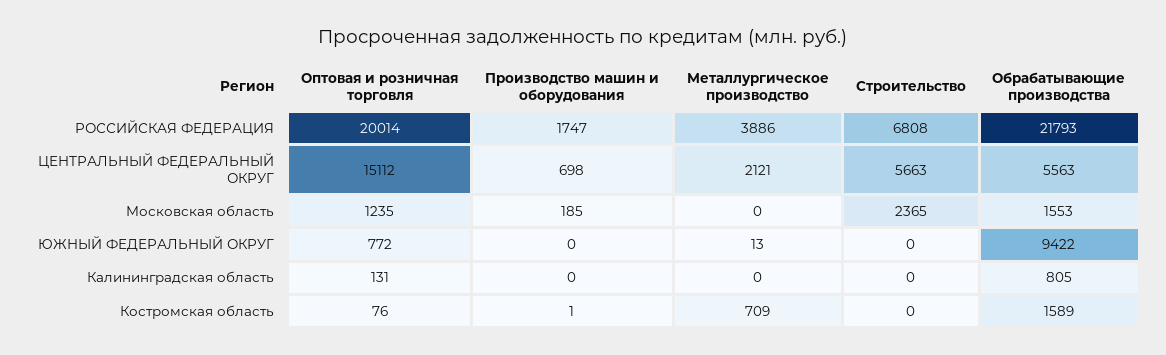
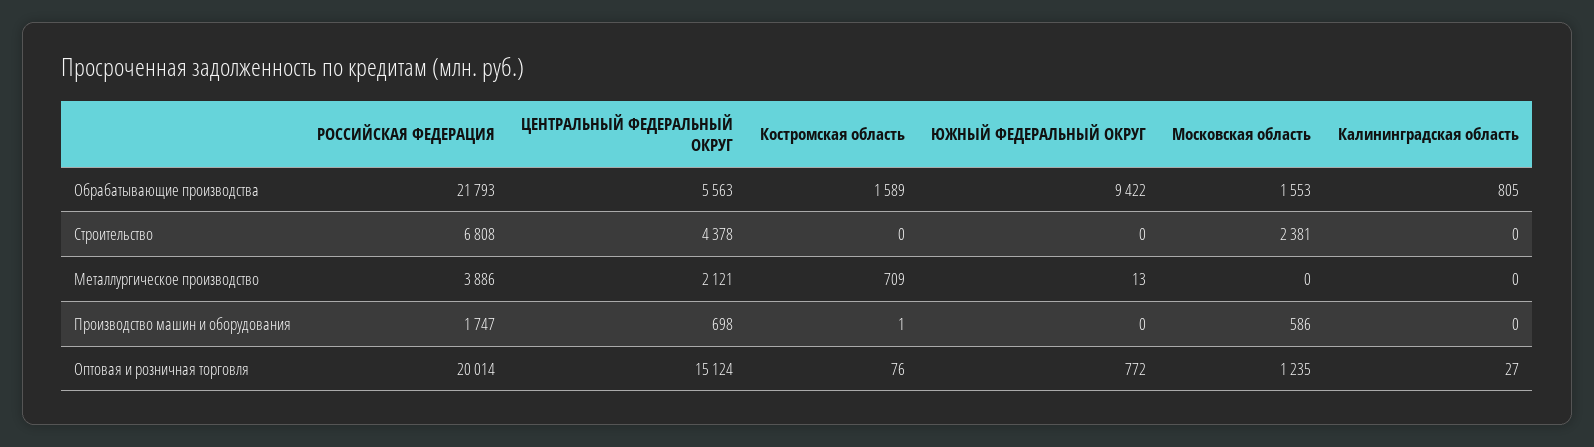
Оптовая и розничная торговля, ЦЕНТРАЛЬНЫЙ ФЕДЕРАЛЬНЫЙ ОКРУГ: 15112 -> 15124
Строительство, ЦЕНТРАЛЬНЫЙ ФЕДЕРАЛЬНЫЙ ОКРУГ: 5663 -> 4378
Производство машин и оборудования, Московская область: 185 -> 586
Строительство, Московская область: 2365 -> 2381
Оптовая и розничная торговля, Калининградская область: 131 -> 27

